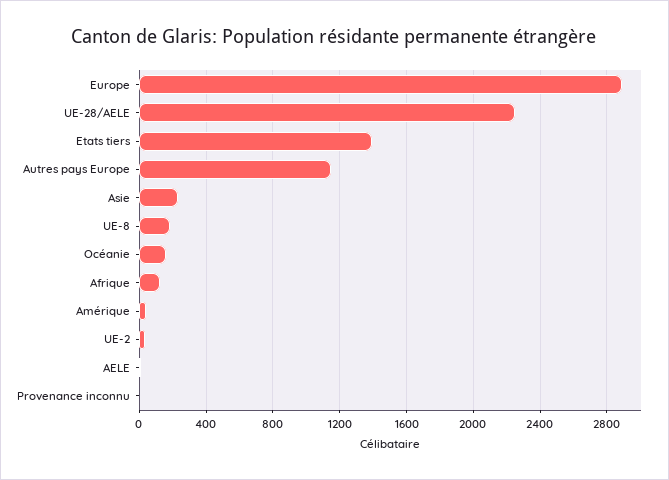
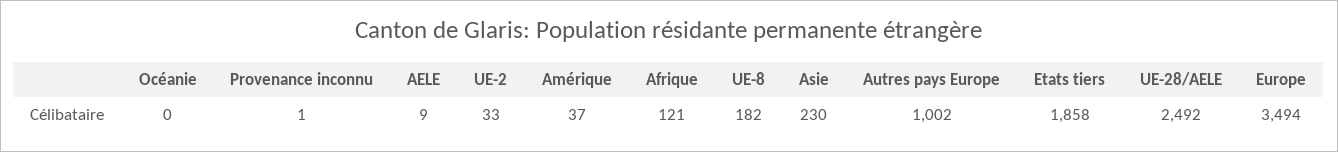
Europe: 2900 -> 3494
UE-28/AELE: 2250 -> 2492
Etats tiers: 1400 -> 1858
Autres pays Europe: 1150 -> 1002
Océanie: 150 -> 0

